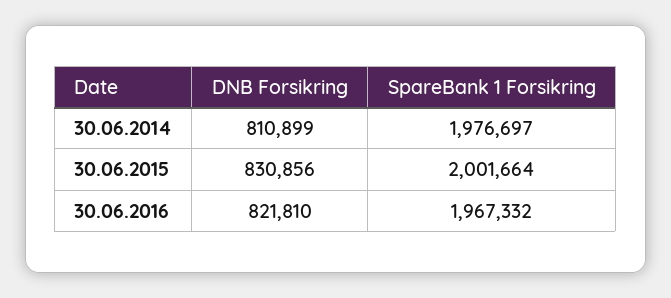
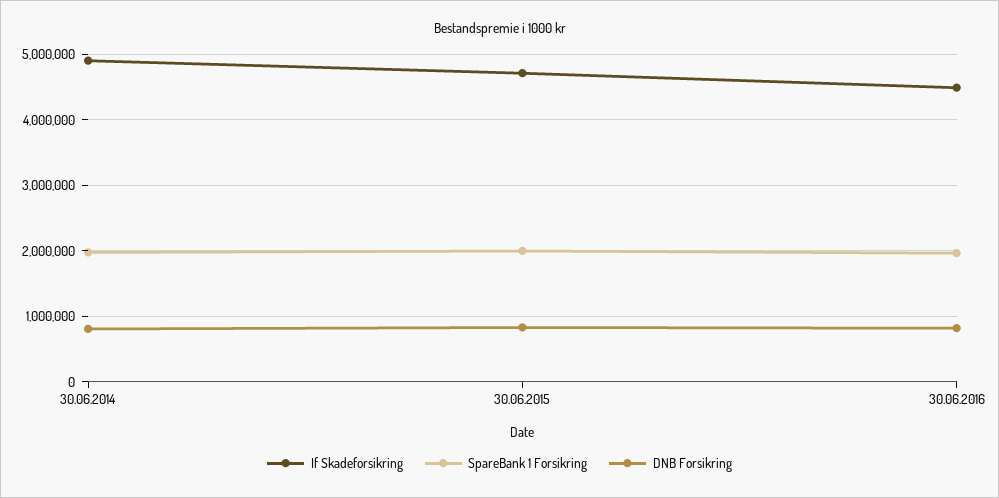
If Skadeforsikring, 30.06.2014: none -> 4900000
If Skadeforsikring, 30.06.2015: none -> 4700000
If Skadeforsikring, 30.06.2016: none -> 4500000

